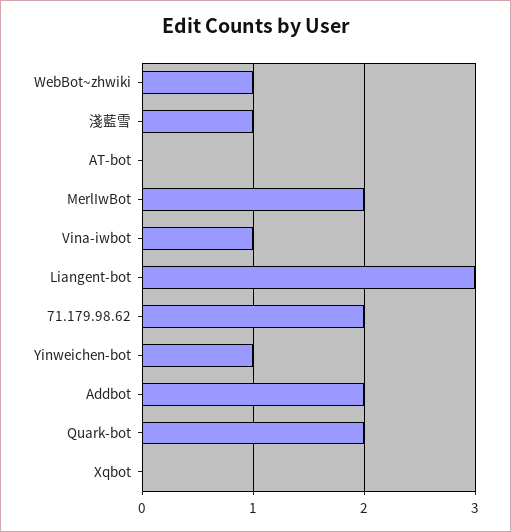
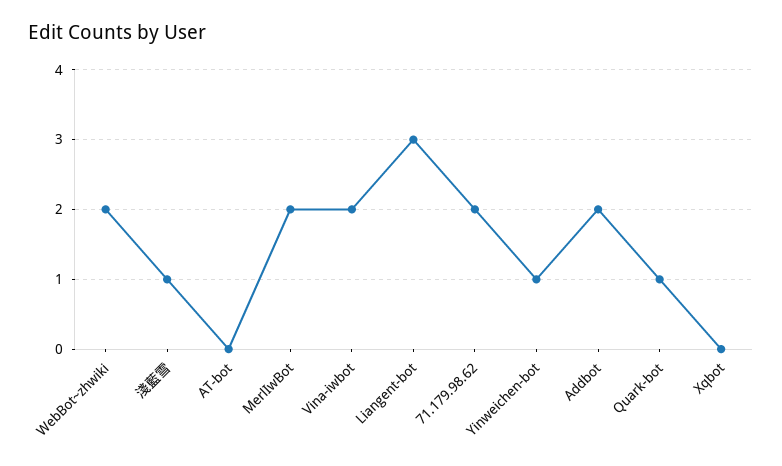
WebBot~zhwiki: 1 -> 2
Vina-iwbot: 1 -> 2
Quark-bot: 2 -> 1

